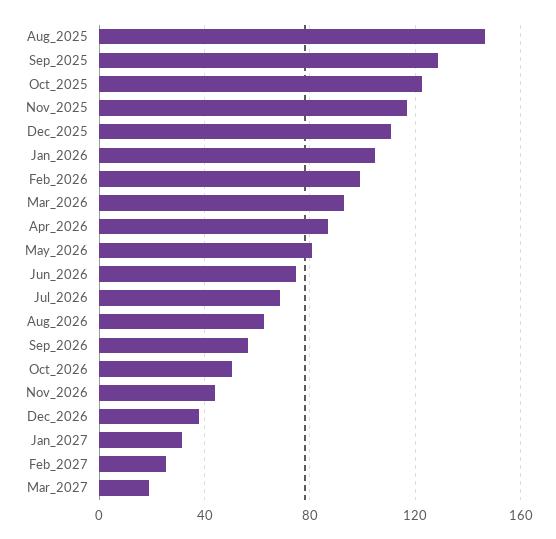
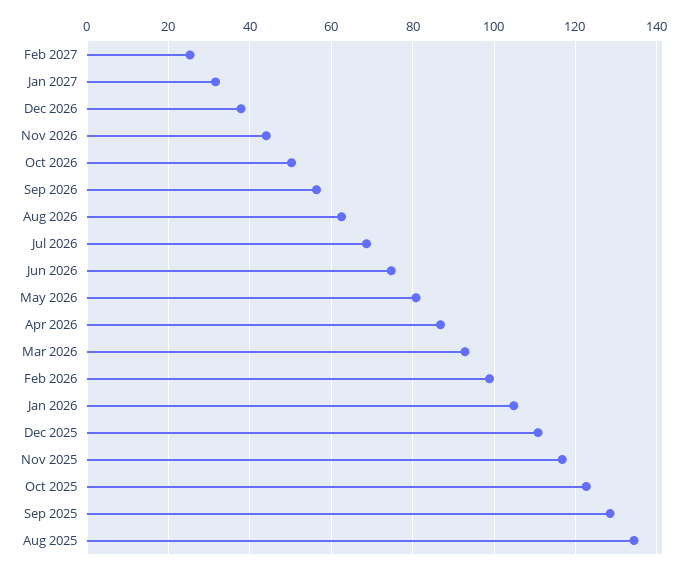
Aug_2025: 145 -> 134
Mar_2027: 20 -> none

